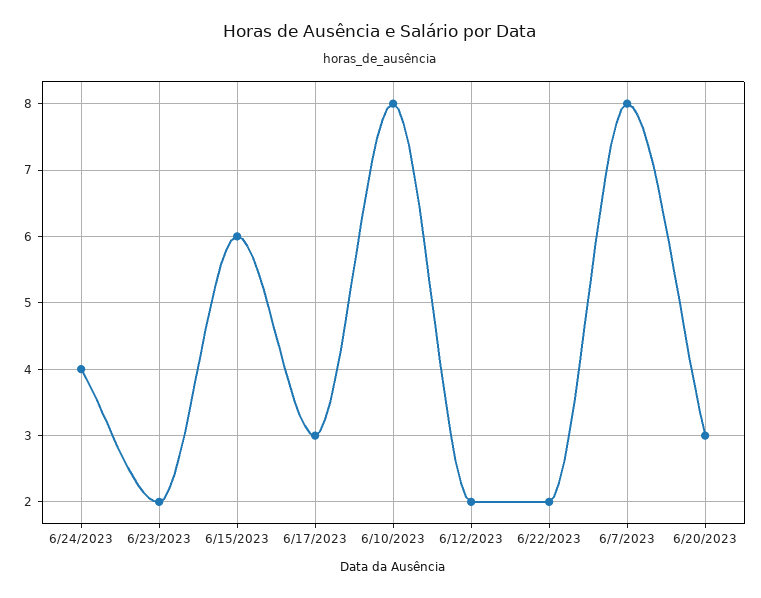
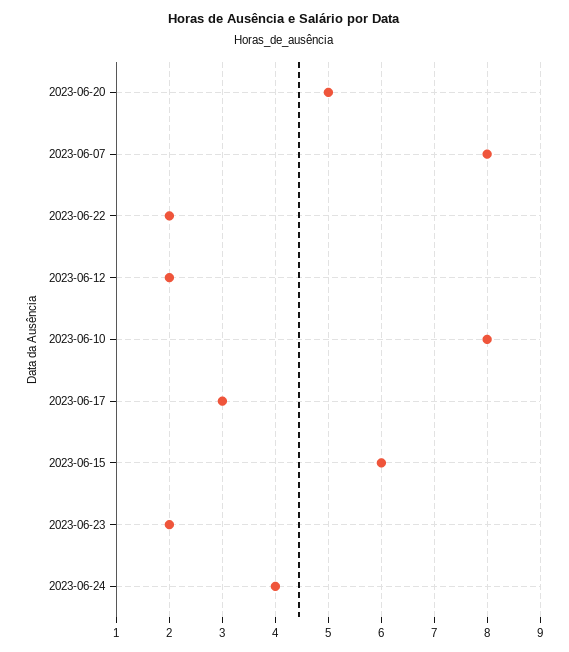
6/20/2023: 3 -> 5

